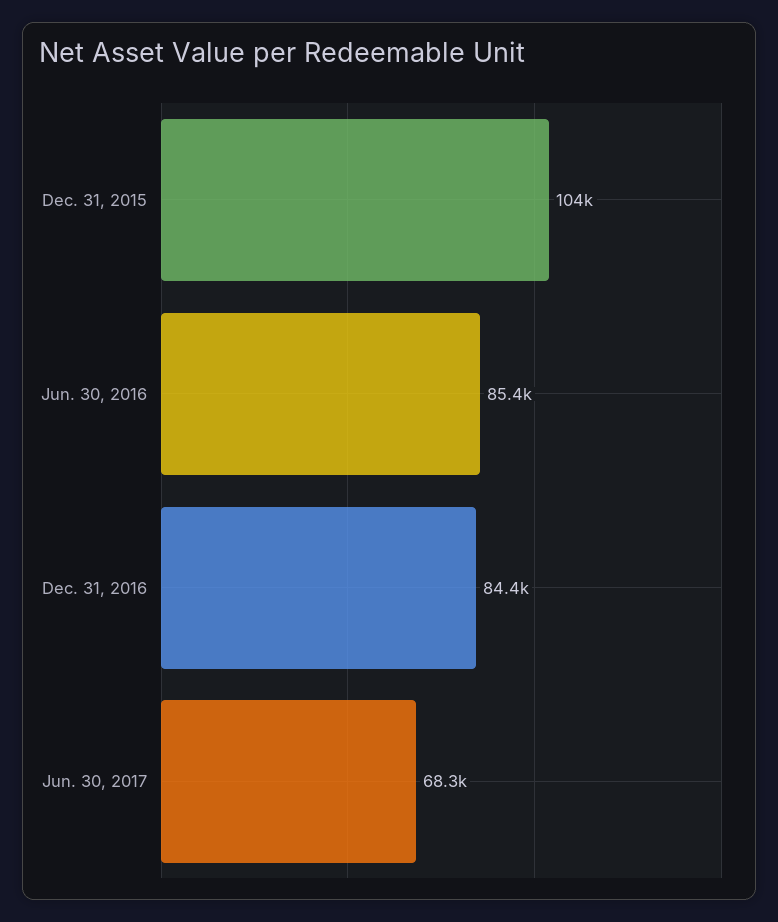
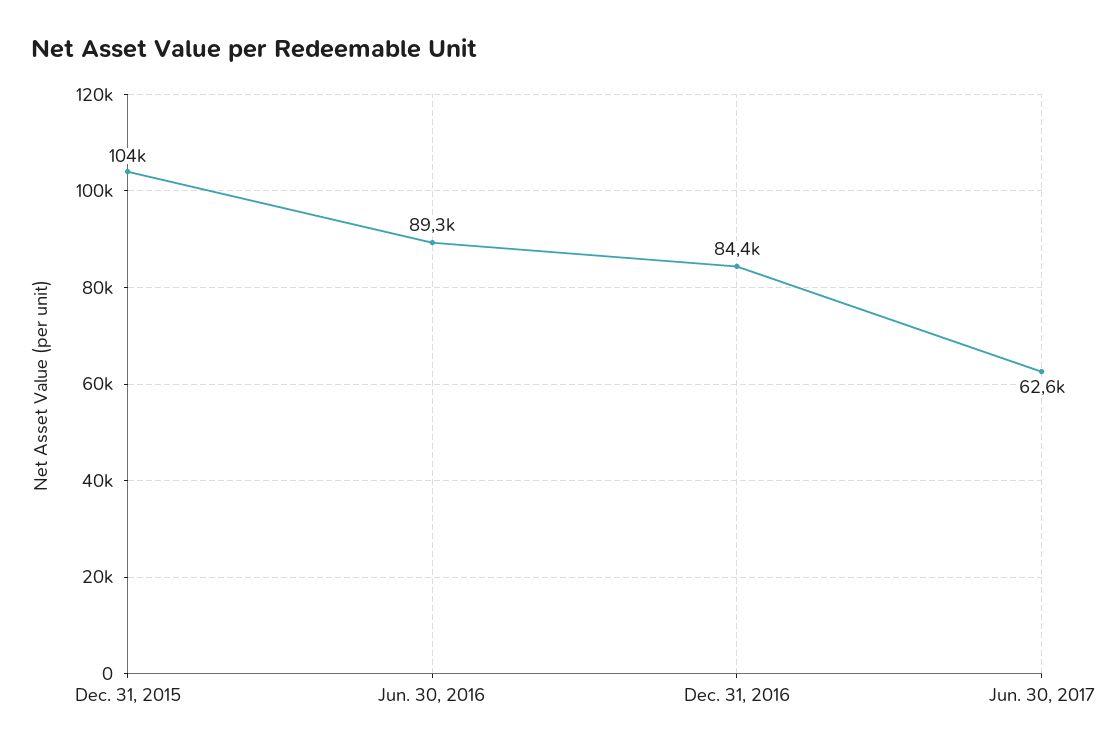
Jun. 30, 2016: 85400 -> 89300
Jun. 30, 2017: 68300 -> 62600

